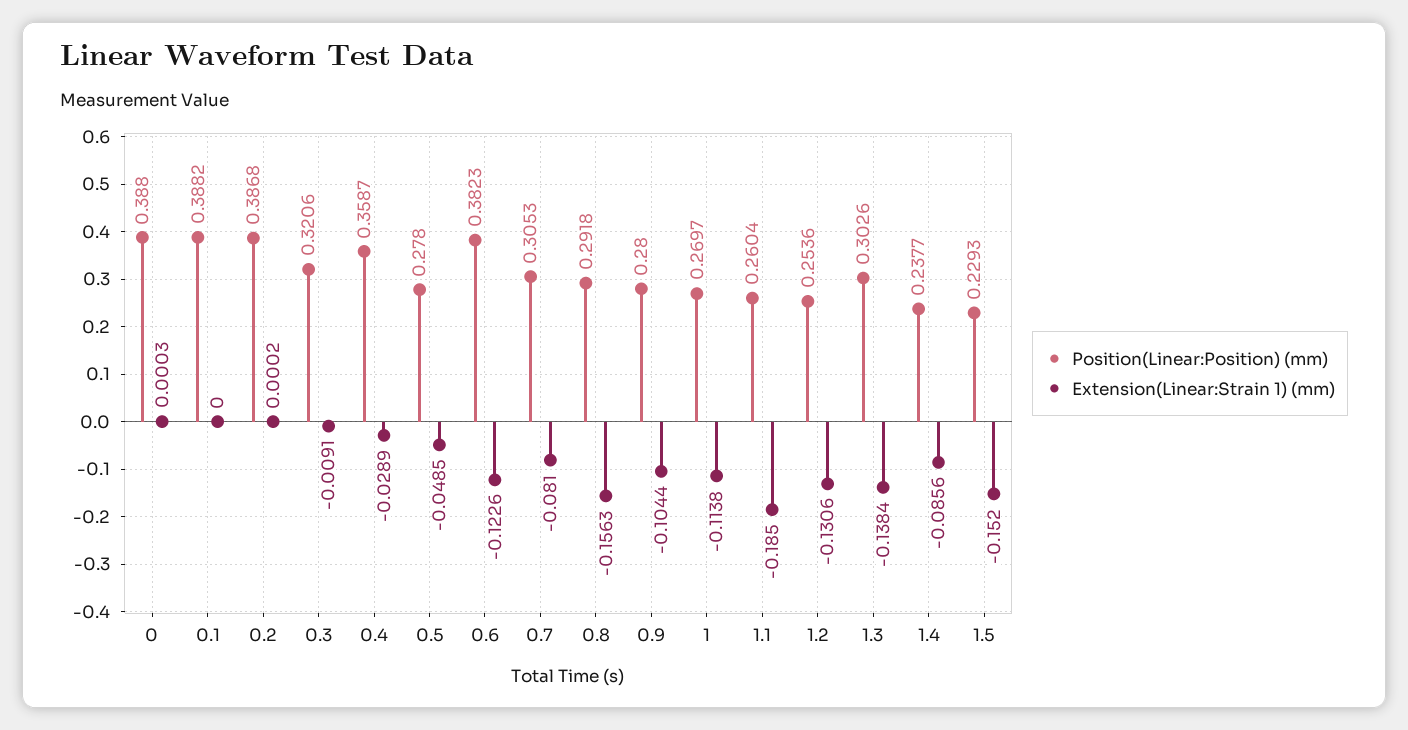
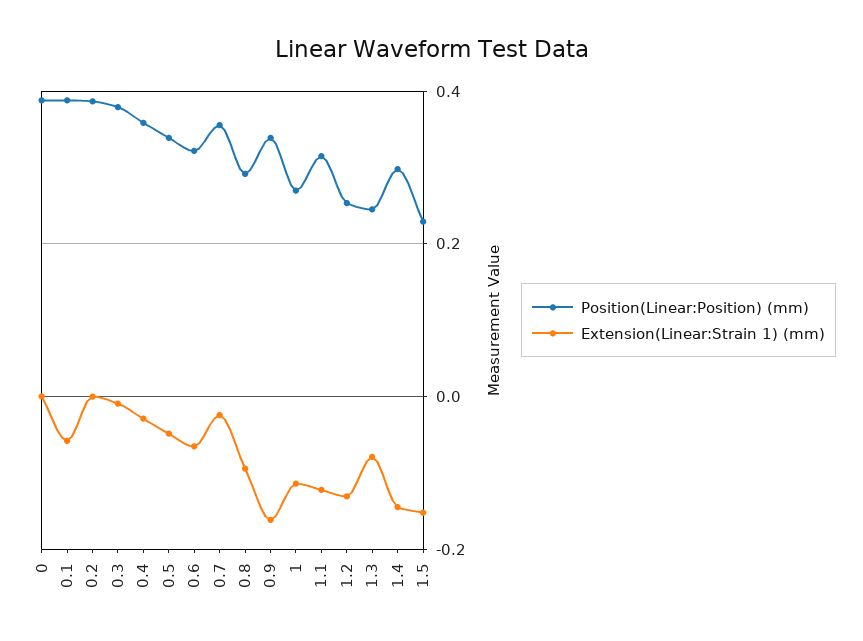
Extension(Linear:Strain 1) (mm), 0.1: 0 -> -0.06
Position(Linear:Position) (mm), 0.3: 0.3206 -> 0.38
Position(Linear:Position) (mm), 0.5: 0.278 -> 0.34
Position(Linear:Position) (mm), 0.6: 0.3823 -> 0.32
Extension(Linear:Strain 1) (mm), 0.6: -0.1226 -> -0.06
Position(Linear:Position) (mm), 0.7: 0.3053 -> 0.36
Extension(Linear:Strain 1) (mm), 0.7: -0.081 -> -0.02
Extension(Linear:Strain 1) (mm), 0.8: -0.1563 -> -0.1
Position(Linear:Position) (mm), 0.9: 0.28 -> 0.34
Extension(Linear:Strain 1) (mm), 0.9: -0.1044 -> -0.16
Position(Linear:Position) (mm), 1.1: 0.2604 -> 0.32
Extension(Linear:Strain 1) (mm), 1.1: -0.185 -> -0.12
Position(Linear:Position) (mm), 1.3: 0.3026 -> 0.24
Extension(Linear:Strain 1) (mm), 1.3: -0.1384 -> -0.08
Position(Linear:Position) (mm), 1.4: 0.2377 -> 0.3
Extension(Linear:Strain 1) (mm), 1.4: -0.0856 -> -0.14

